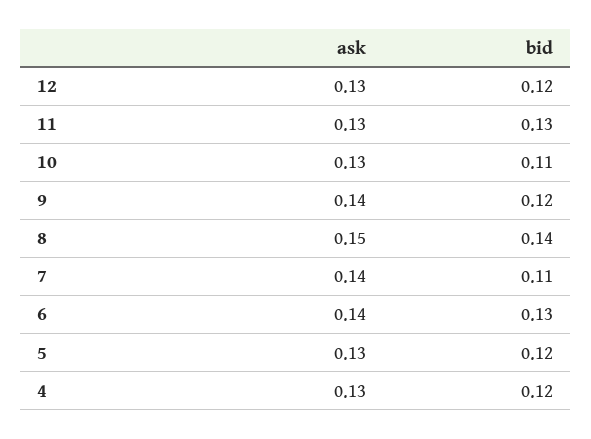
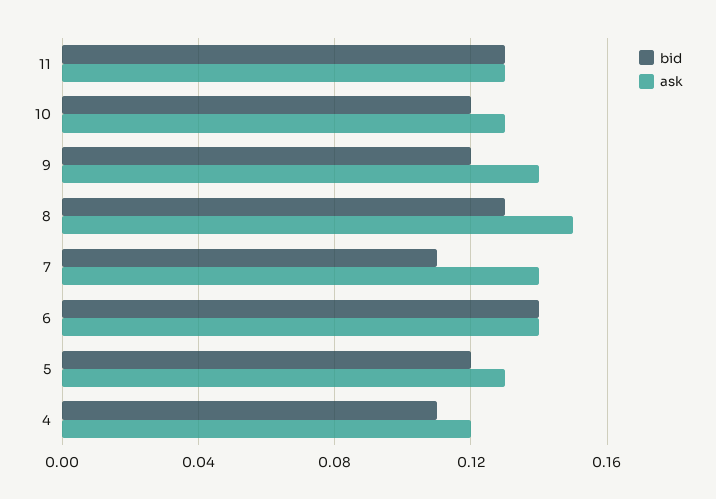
ask, 12: 0.13 -> none
bid, 12: 0.12 -> none
bid, 10: 0.11 -> 0.12
bid, 8: 0.14 -> 0.13
bid, 6: 0.13 -> 0.14
ask, 4: 0.13 -> 0.12
bid, 4: 0.12 -> 0.11

